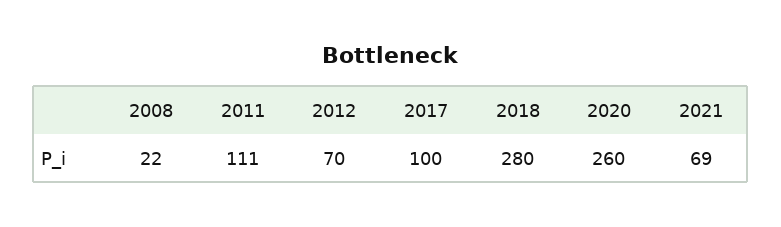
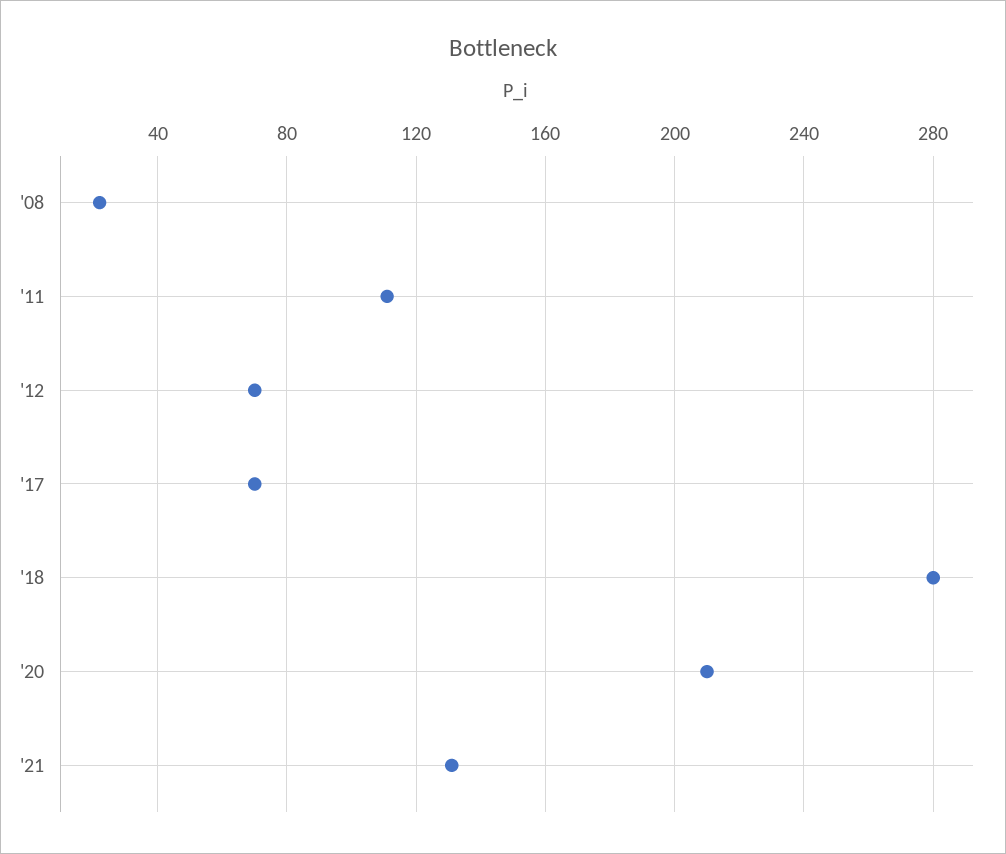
2017: 100 -> 70
2020: 260 -> 210
2021: 69 -> 130

